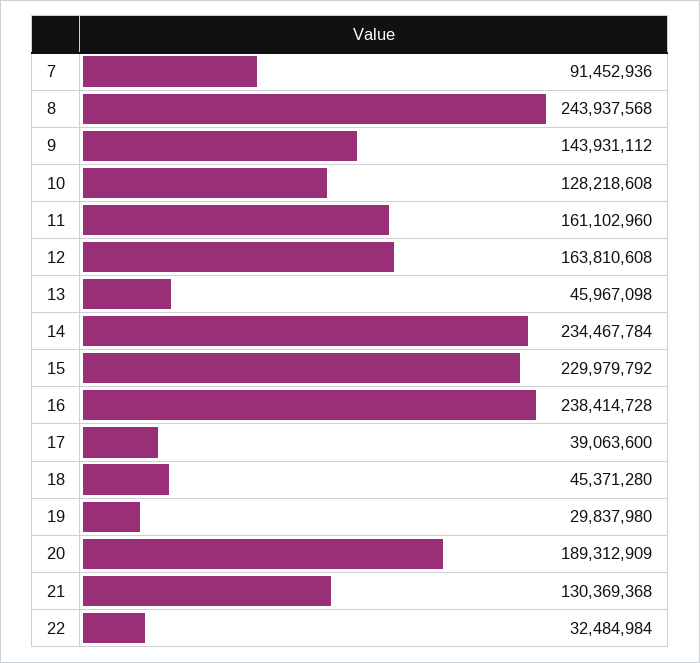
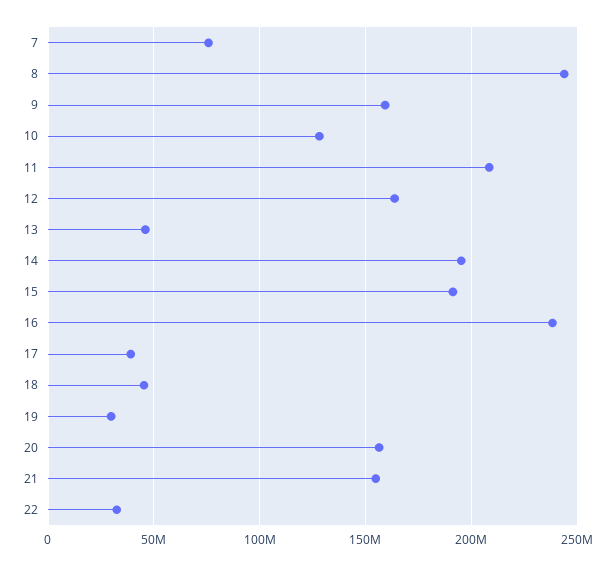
7: 91452936 -> 75000000
9: 143931112 -> 160000000
11: 161102960 -> 210000000
14: 234467784 -> 195000000
15: 229979792 -> 190000000
20: 189312909 -> 155000000
21: 130369368 -> 155000000

